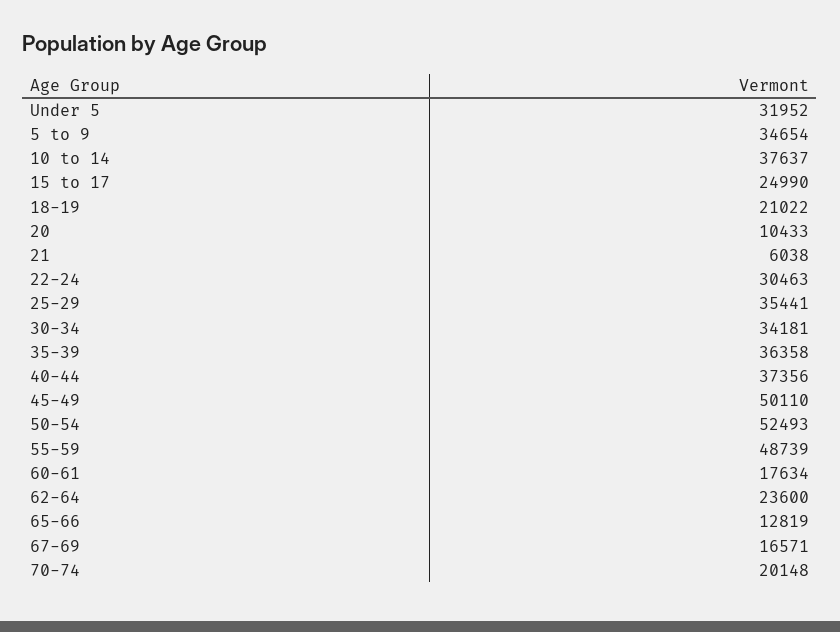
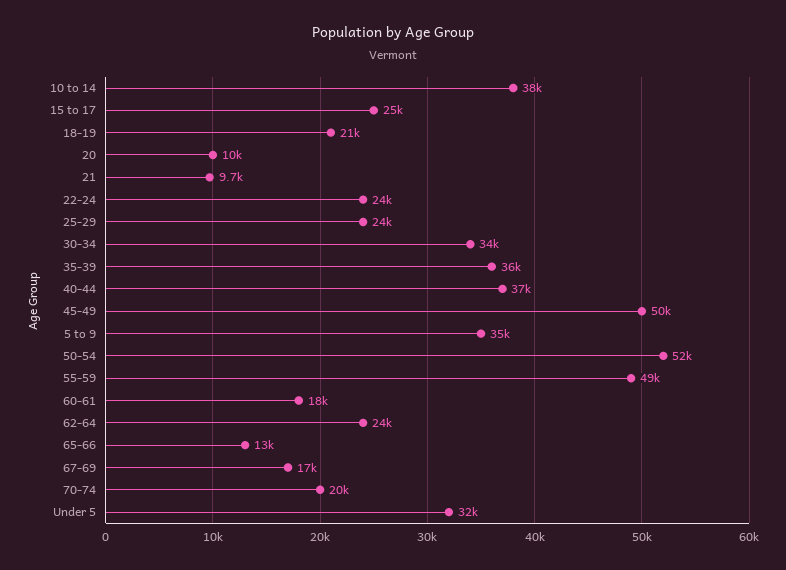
21: 6038 -> 9700
22-24: 30463 -> 24000
25-29: 35441 -> 24000

